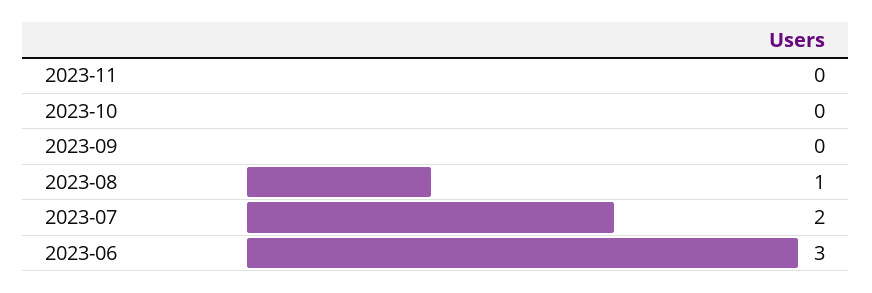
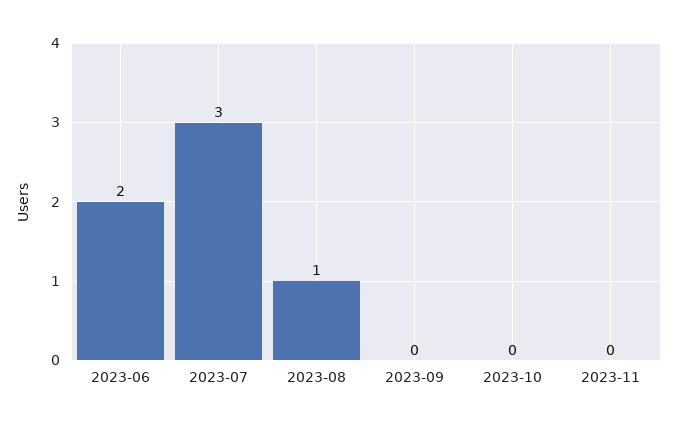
2023-07: 2 -> 3
2023-06: 3 -> 2

